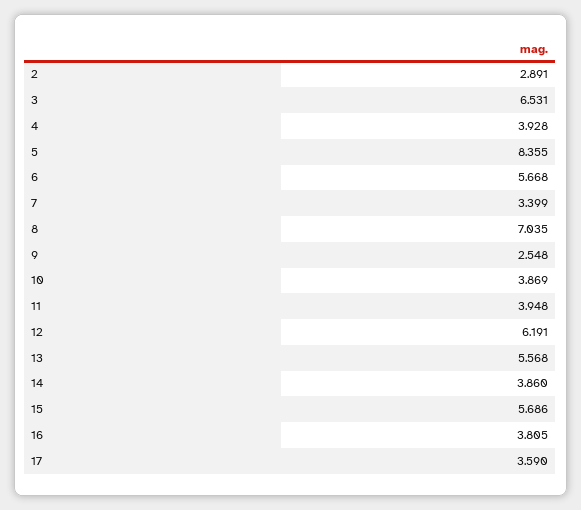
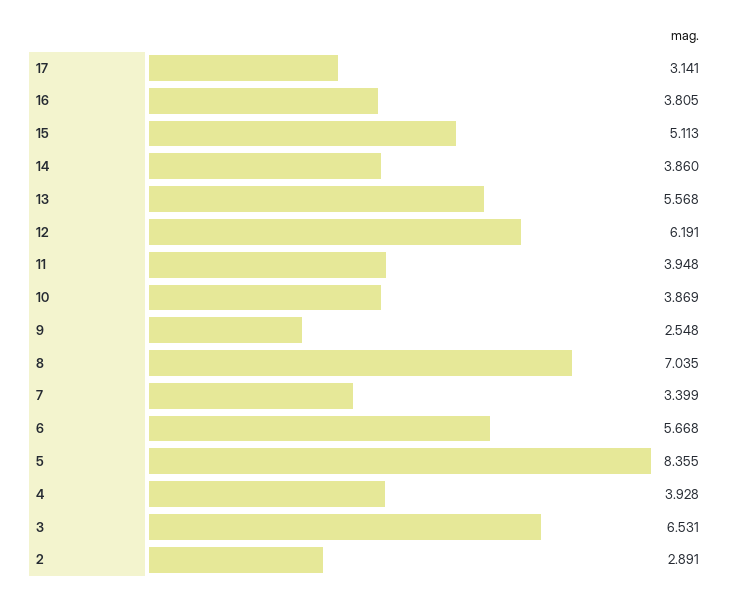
15: 5.686 -> 5.113
17: 3.59 -> 3.141

